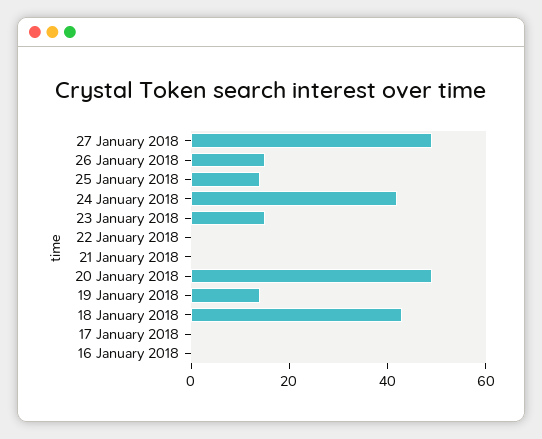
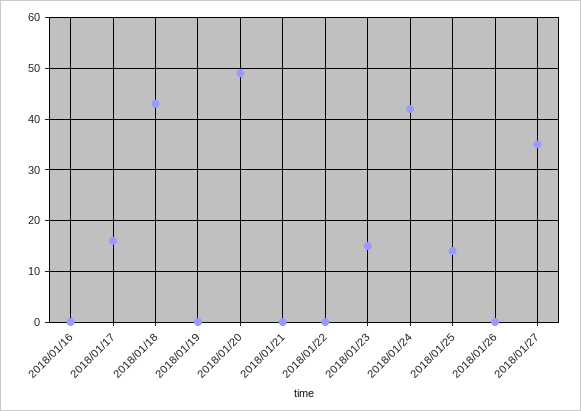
27 January 2018: 50 -> 35
26 January 2018: 15 -> 0
19 January 2018: 15 -> 0
17 January 2018: 0 -> 15

